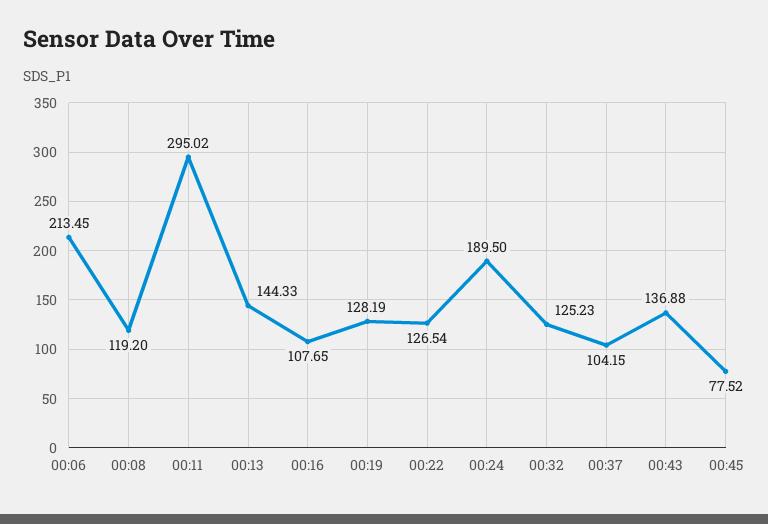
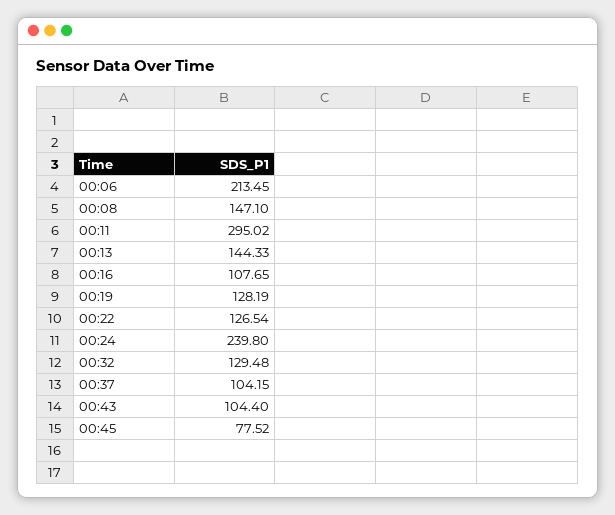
00:08: 119.2 -> 147.1
00:24: 189.5 -> 239.8
00:32: 125.23 -> 129.48
00:43: 136.88 -> 104.4

